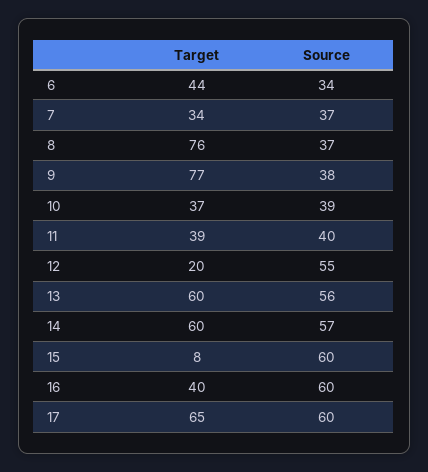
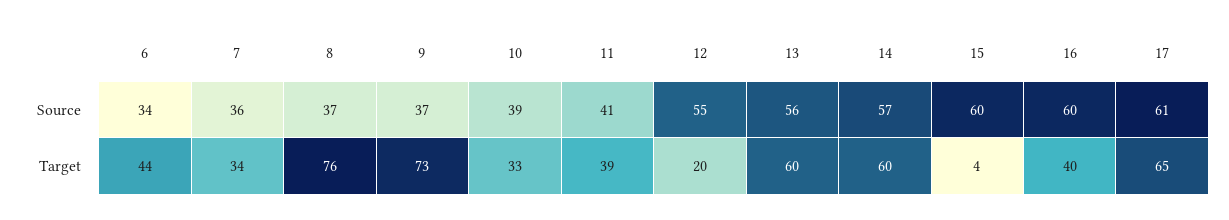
Source, 7: 37 -> 36
Target, 9: 77 -> 73
Source, 9: 38 -> 37
Target, 10: 37 -> 33
Source, 11: 40 -> 41
Target, 15: 8 -> 4
Source, 17: 60 -> 61

